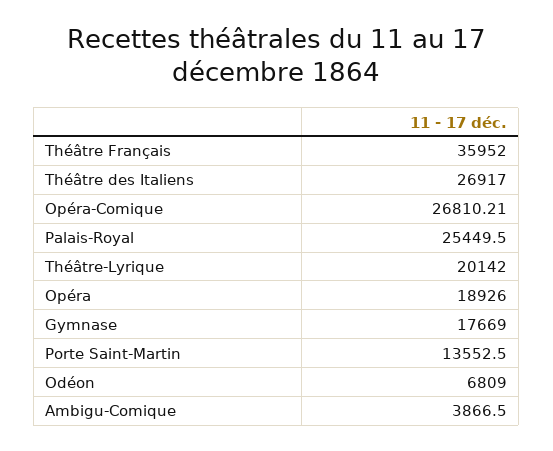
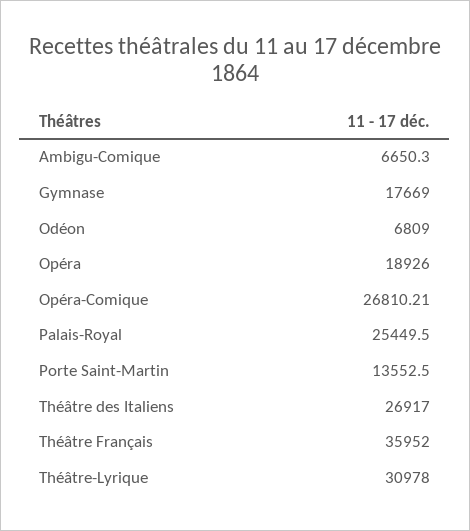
Théâtre-Lyrique: 20142 -> 30978
Ambigu-Comique: 3866.5 -> 6650.3

